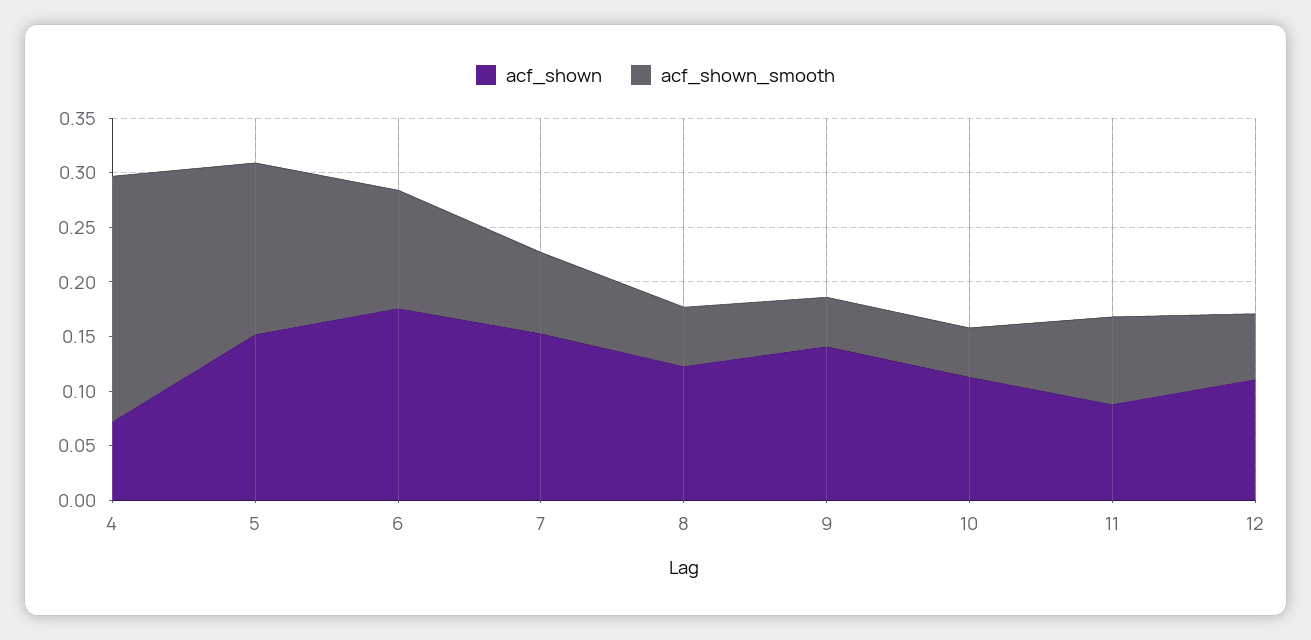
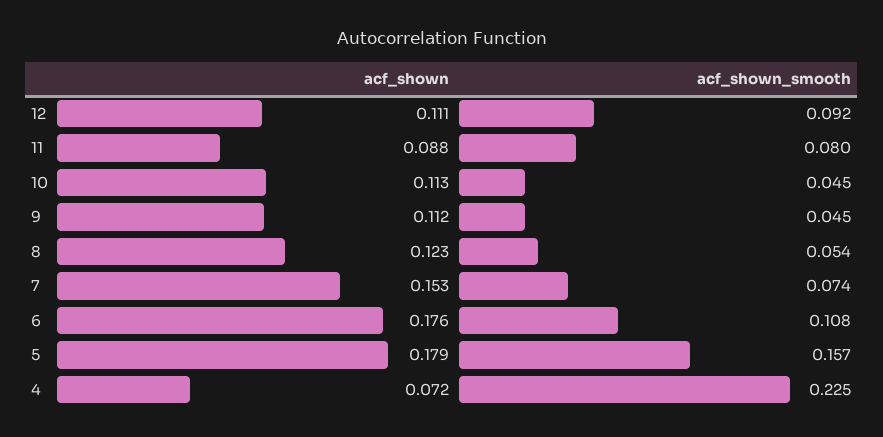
acf_shown, 5: 0.15 -> 0.179
acf_shown, 9: 0.14 -> 0.112
acf_shown_smooth, 12: 0.06 -> 0.092

